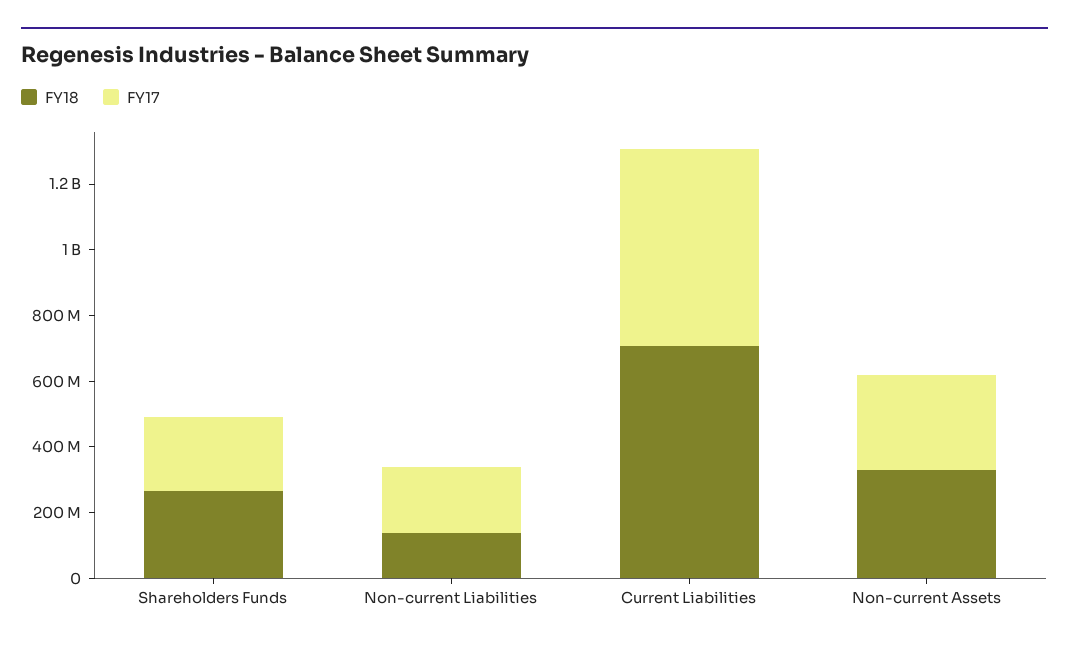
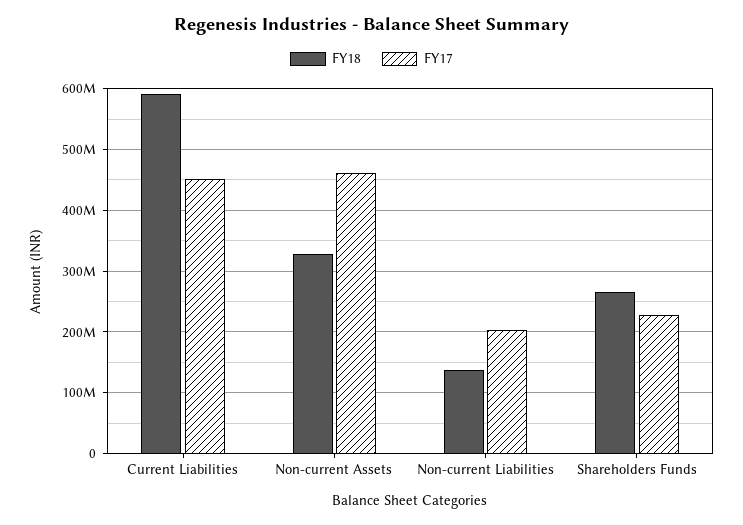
FY18, Current Liabilities: 700000000 -> 590000000
FY17, Current Liabilities: 600000000 -> 450000000
FY17, Non-current Assets: 300000000 -> 460000000

